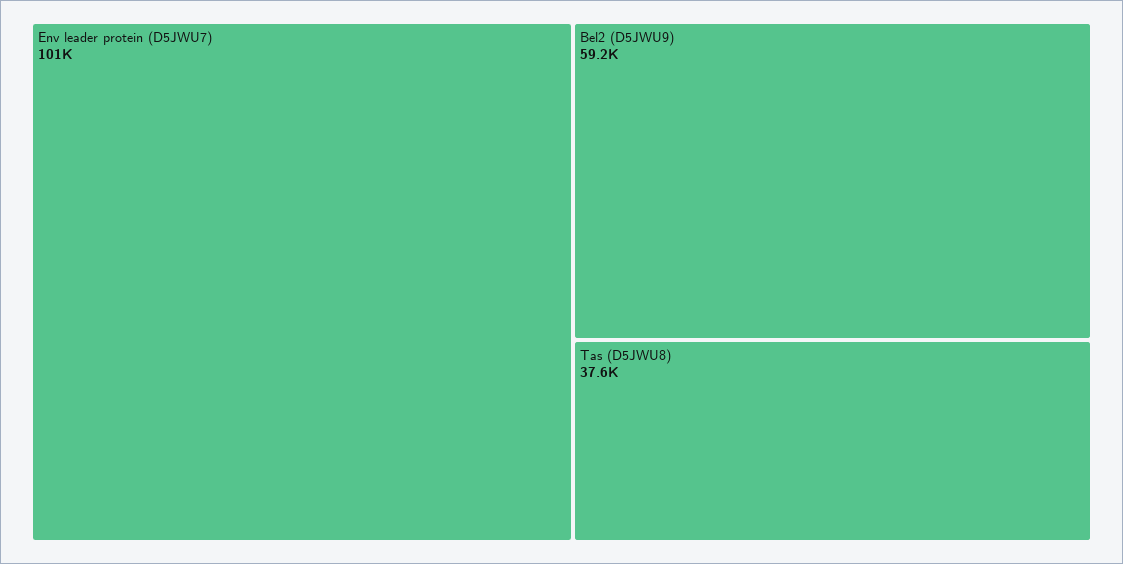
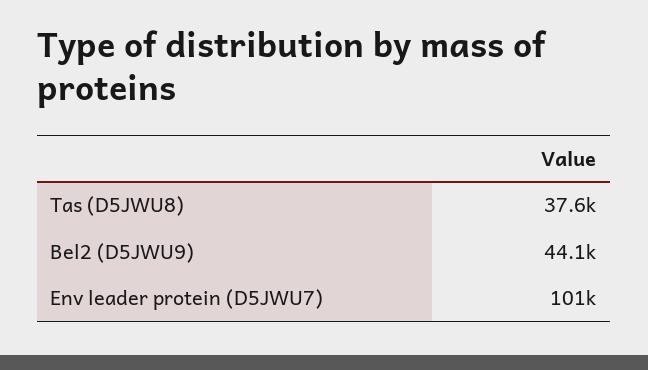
Bel2 (D5JWU9): 59200 -> 44100

